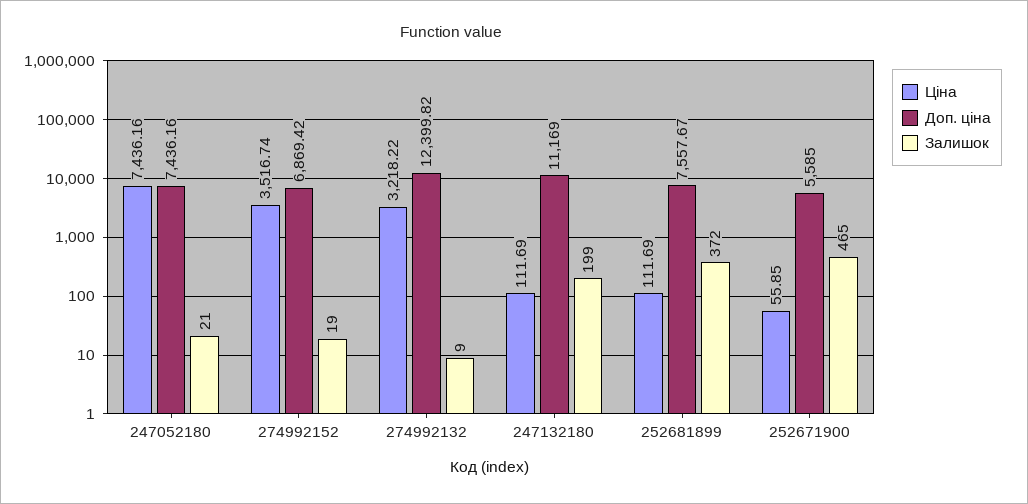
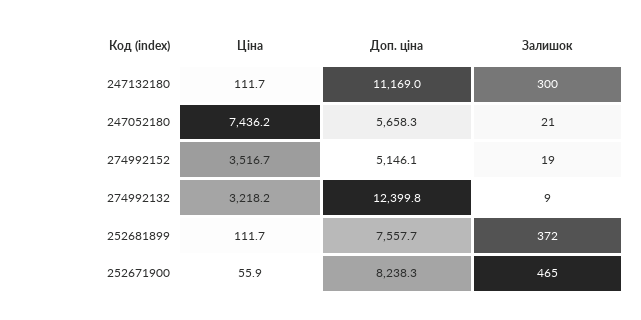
Доп. ціна, 247052180: 7436.16 -> 5658.3
Доп. ціна, 274992152: 6869.42 -> 5146.1
Залишок, 247132180: 199 -> 300
Доп. ціна, 252671900: 5585 -> 8238.3

